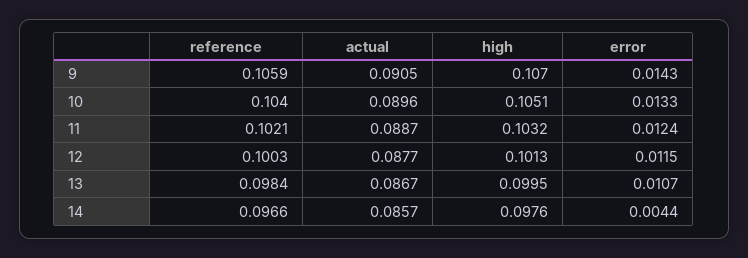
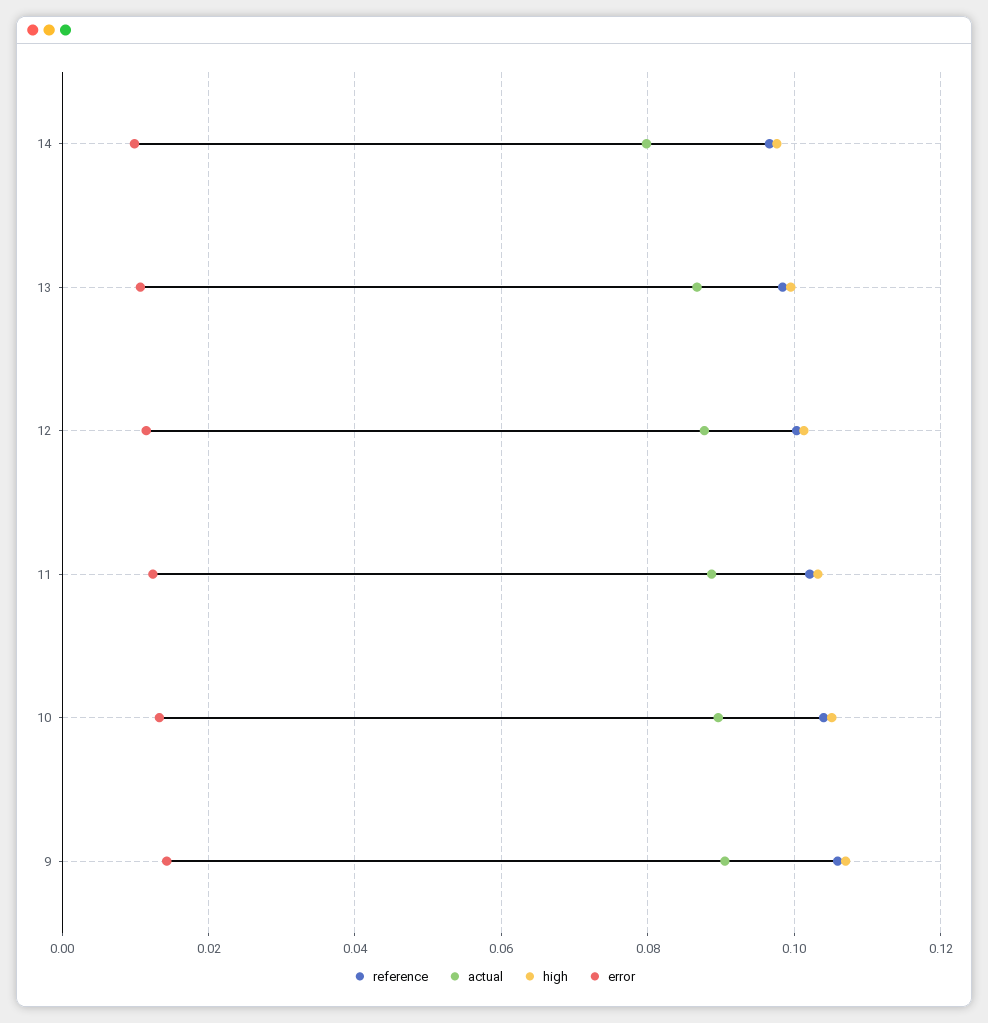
actual, 14: 0.0857 -> 0.08
error, 14: 0.0044 -> 0.01

